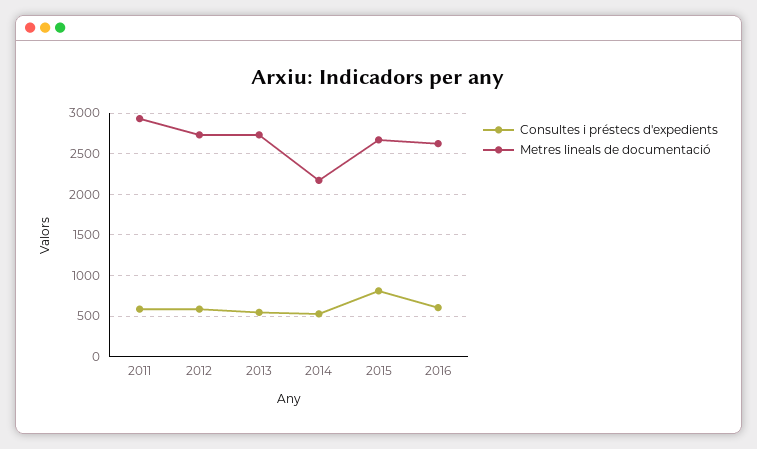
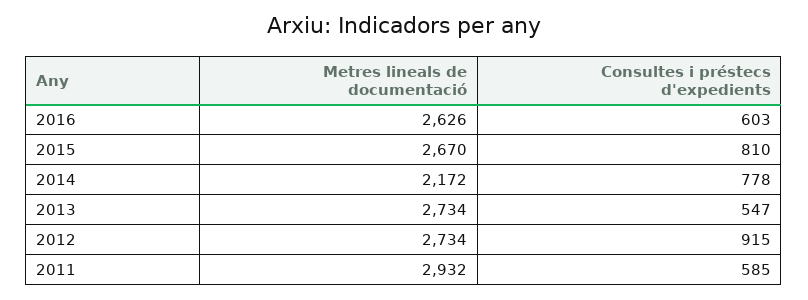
Consultes i préstecs d'expedients, 2012: 600 -> 915
Consultes i préstecs d'expedients, 2014: 500 -> 778

